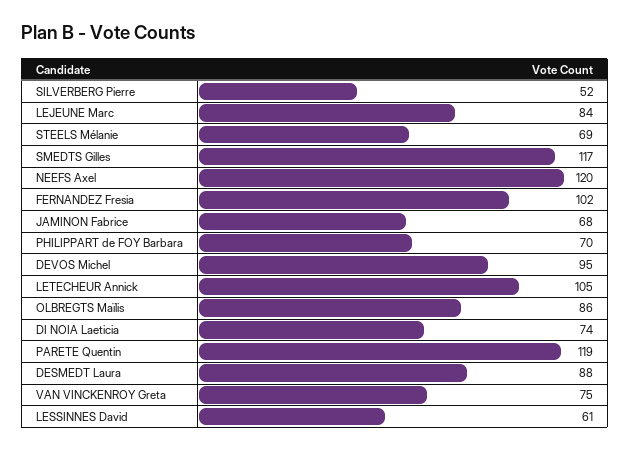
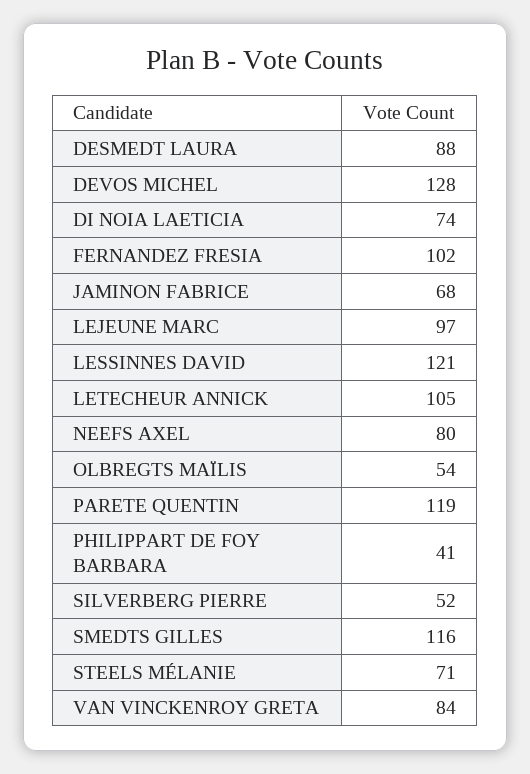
LEJEUNE Marc: 84 -> 97
STEELS Mélanie: 69 -> 71
SMEDTS Gilles: 117 -> 116
NEEFS Axel: 120 -> 80
PHILIPPART de FOY Barbara: 70 -> 41
DEVOS Michel: 95 -> 128
OLBREGTS Maïlis: 86 -> 54
VAN VINCKENROY Greta: 75 -> 84
LESSINNES David: 61 -> 121

